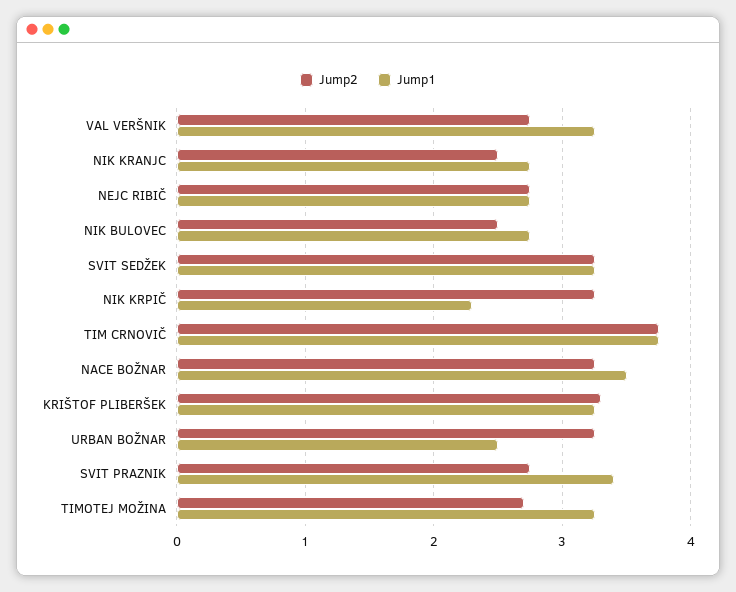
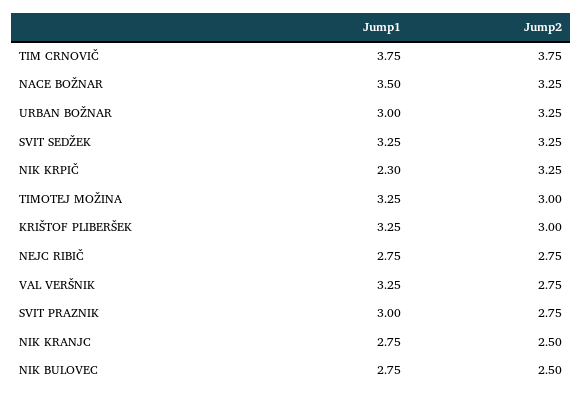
Jump2, KRIŠTOF PLIBERŠEK: 3.3 -> 3
Jump1, URBAN BOŽNAR: 2.5 -> 3
Jump1, SVIT PRAZNIK: 3.4 -> 3
Jump2, TIMOTEJ MOŽINA: 2.7 -> 3

